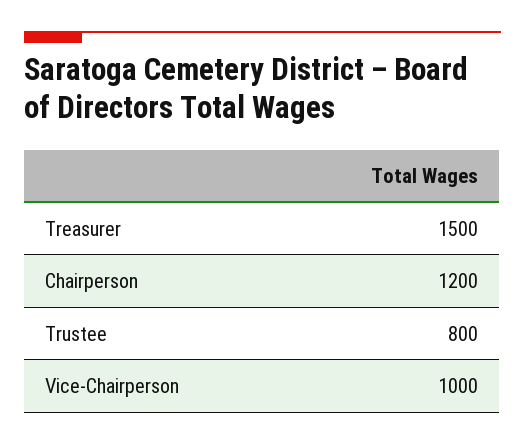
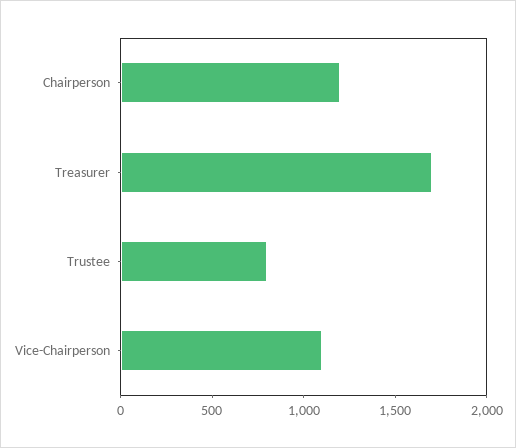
Treasurer: 1500 -> 1700
Vice-Chairperson: 1000 -> 1100

